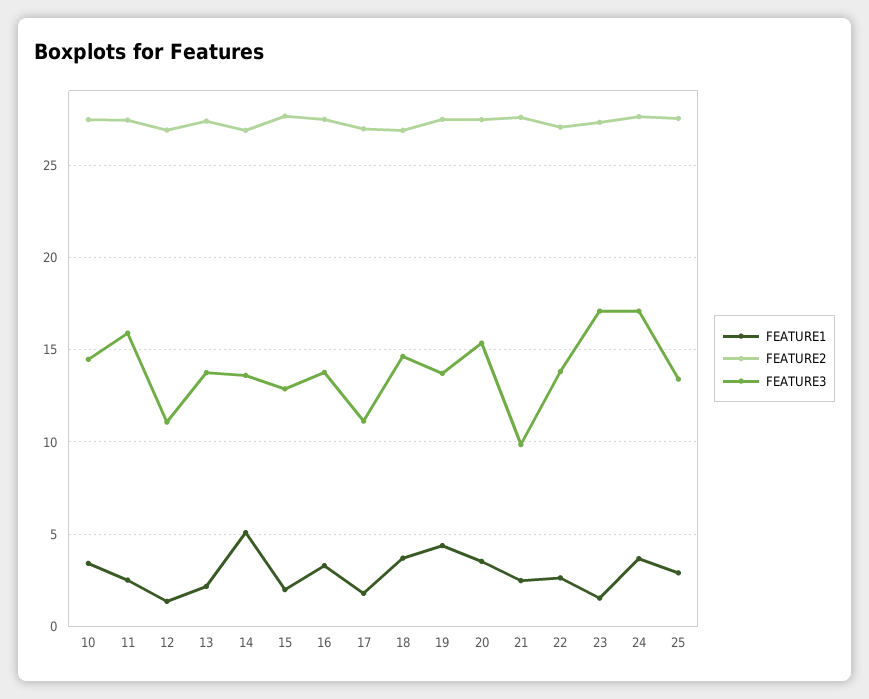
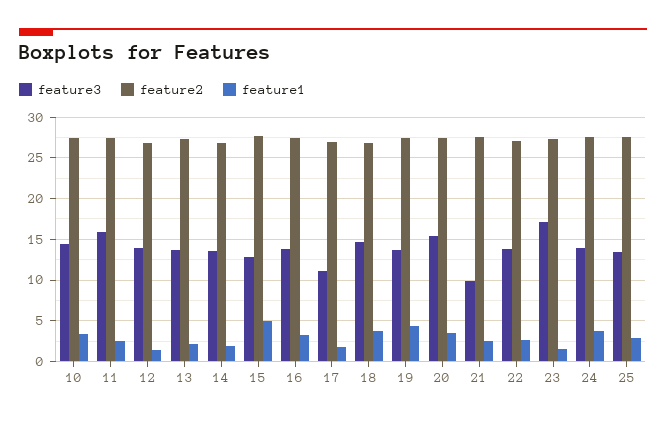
FEATURE3, 12: 11 -> 14
FEATURE1, 14: 5 -> 2
FEATURE1, 15: 2 -> 5
FEATURE3, 24: 17 -> 14

